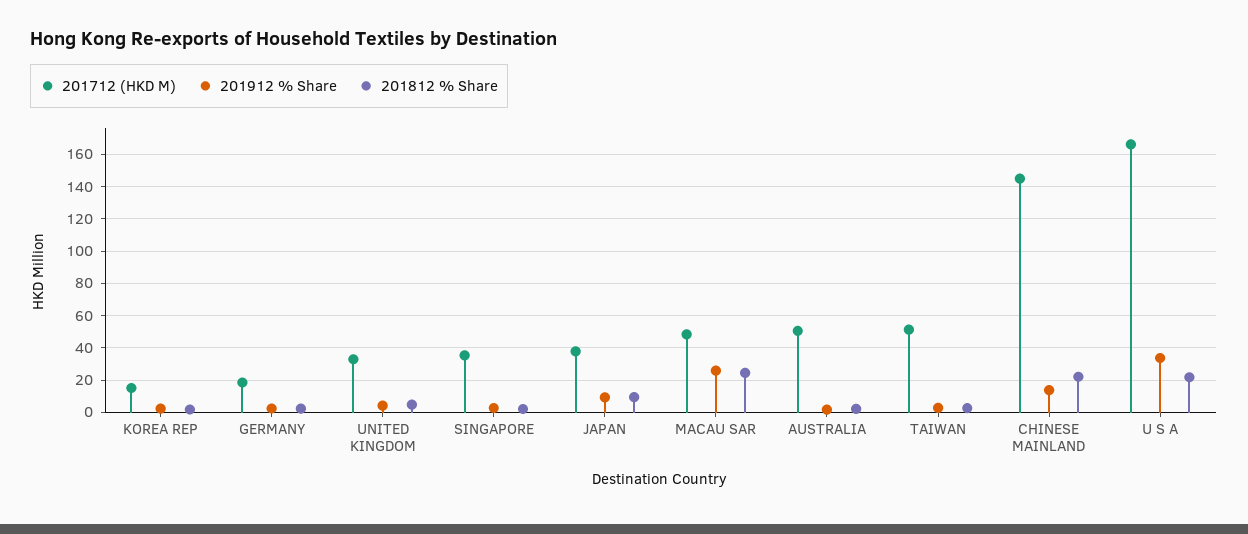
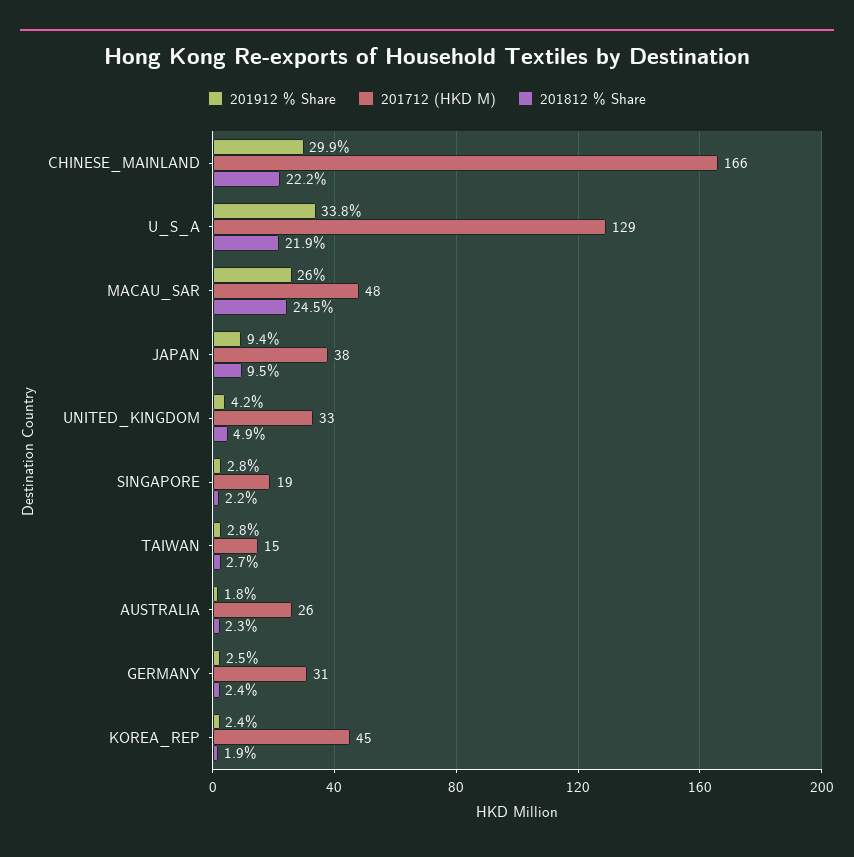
201712 (HKD M), KOREA REP: 15 -> 45
201712 (HKD M), GERMANY: 20 -> 31
201712 (HKD M), SINGAPORE: 35 -> 19
201712 (HKD M), AUSTRALIA: 50 -> 26
201712 (HKD M), TAIWAN: 50 -> 15
201712 (HKD M), CHINESE MAINLAND: 145 -> 166
201912 % Share, CHINESE MAINLAND: 15 -> 29.9
201712 (HKD M), U S A: 165 -> 129

